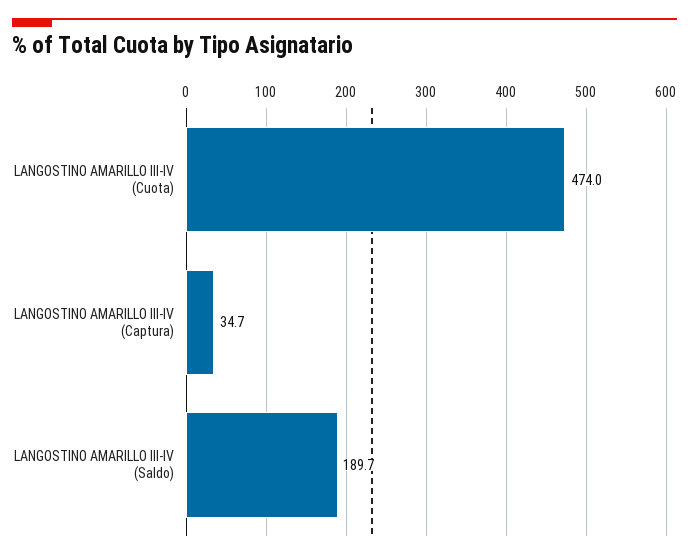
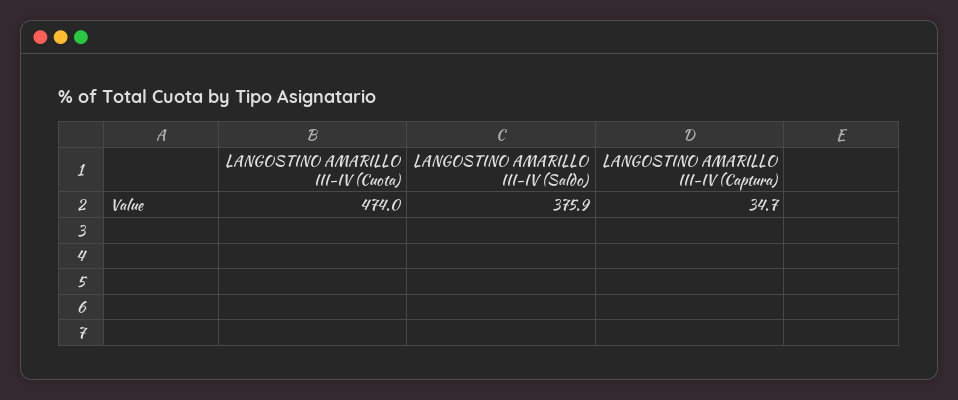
LANGOSTINO AMARILLO III-IV (Saldo): 189.7 -> 375.9

